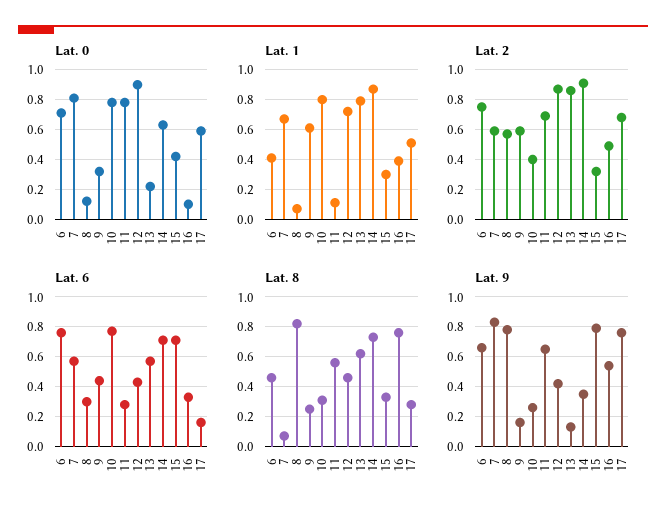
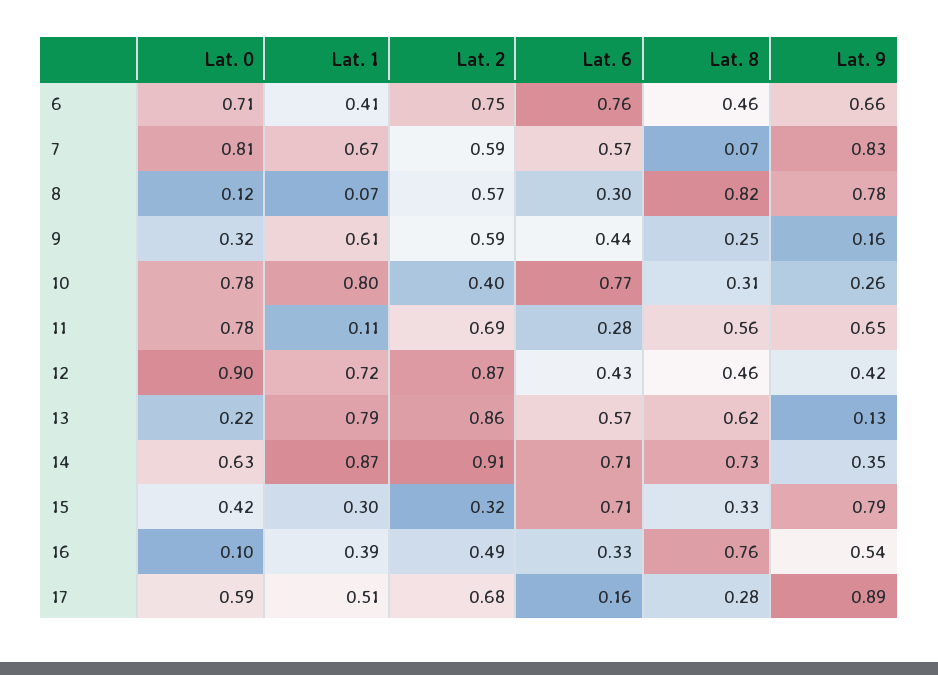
Lat. 9, 17: 0.75 -> 0.89

